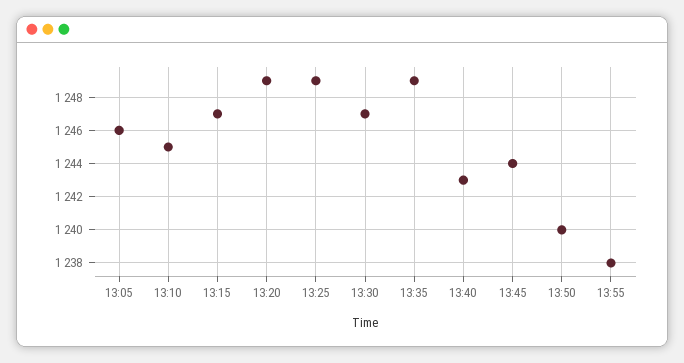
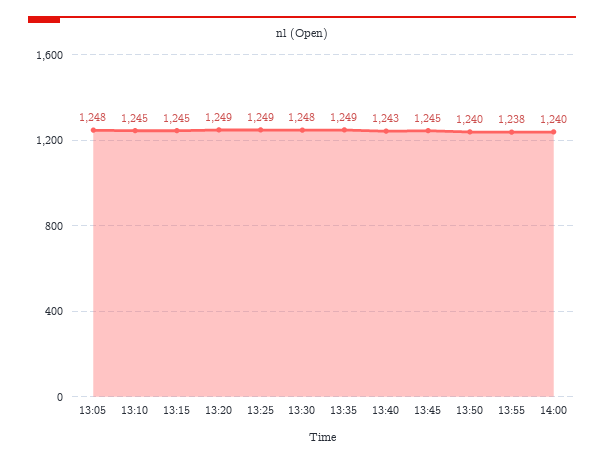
13:05: 1246 -> 1248
13:15: 1247 -> 1245
13:30: 1247 -> 1248
13:45: 1244 -> 1245
14:00: none -> 1240

